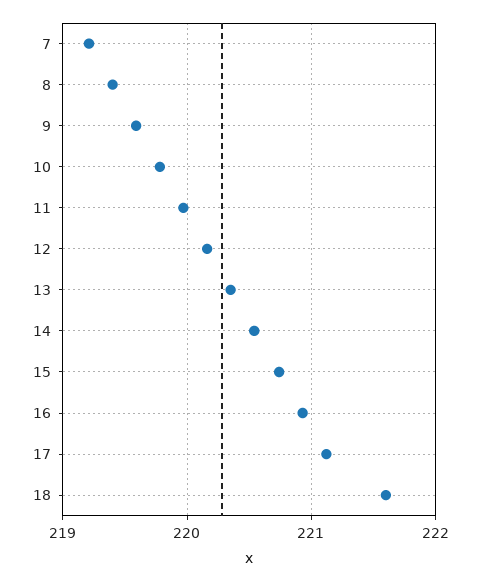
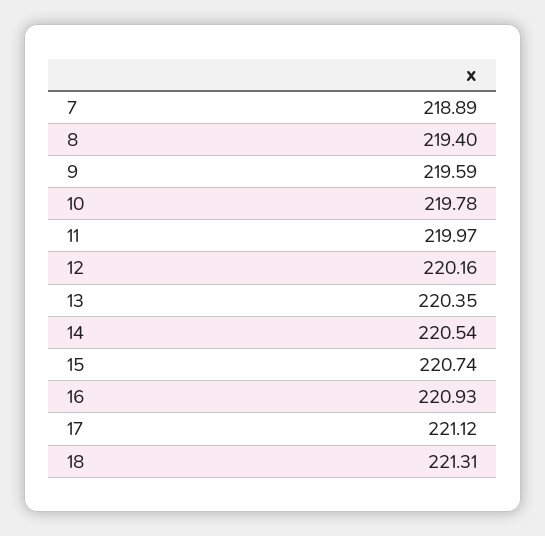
7: 219.2 -> 218.89
18: 221.6 -> 221.31

